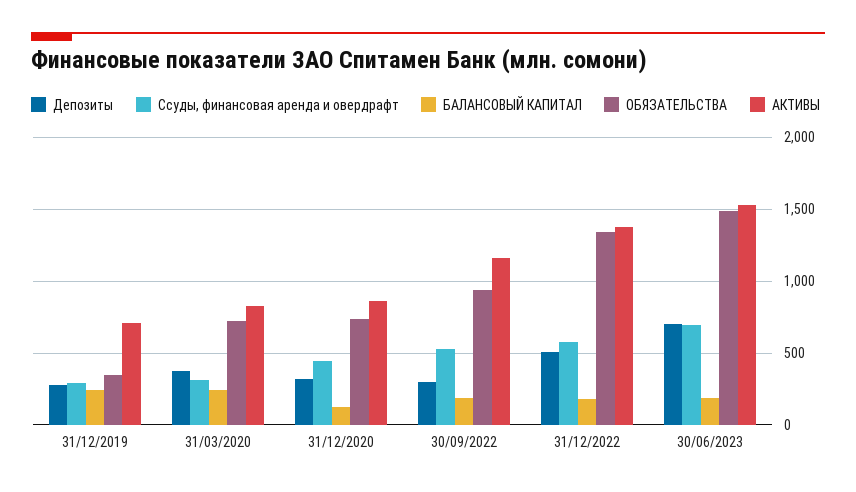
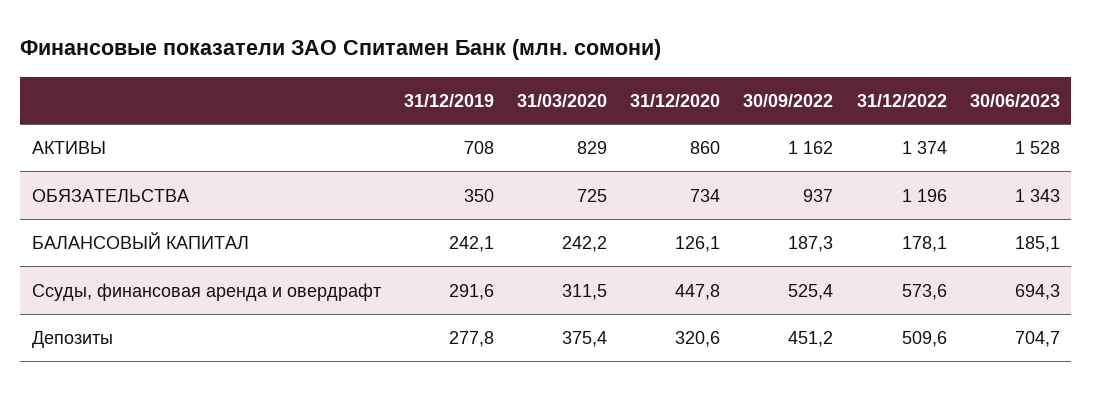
Депозиты, 30/09/2022: 300 -> 451.2
ОБЯЗАТЕЛЬСТВА, 31/12/2022: 1350 -> 1196
ОБЯЗАТЕЛЬСТВА, 30/06/2023: 1500 -> 1343

